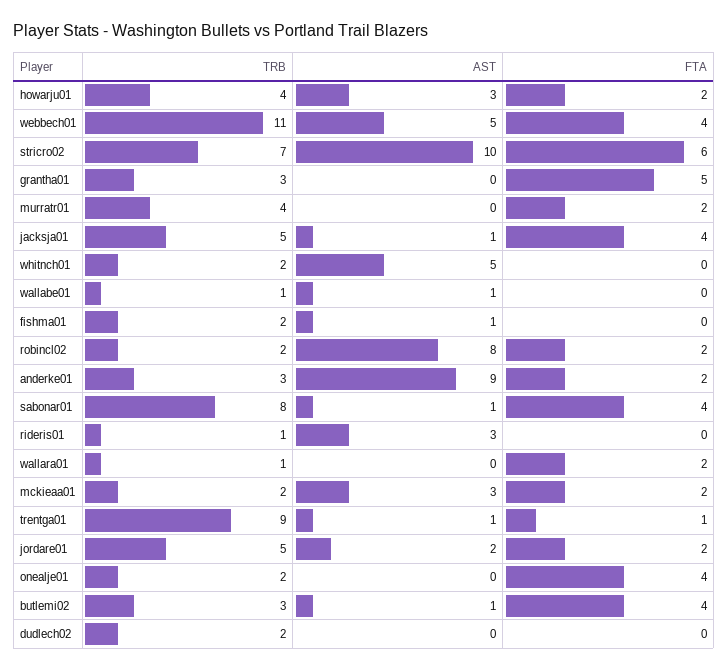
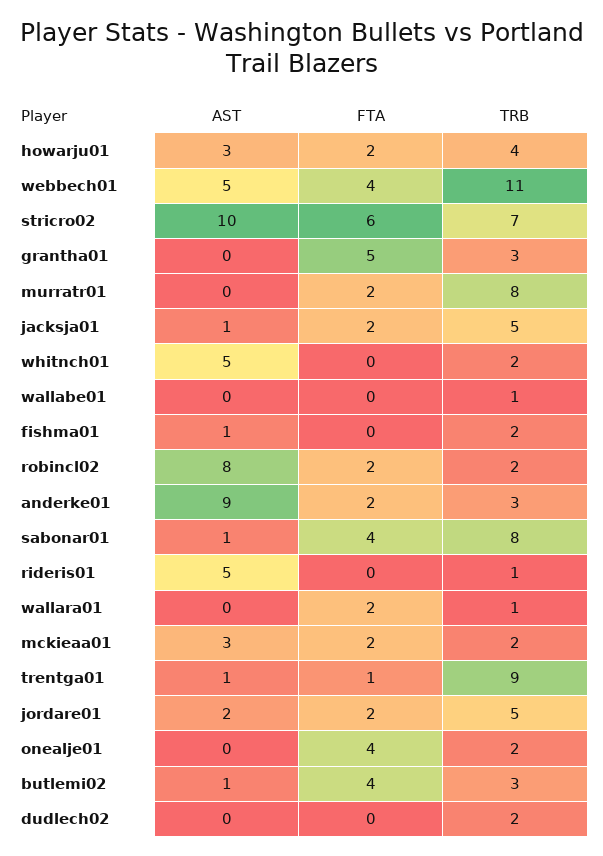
TRB, murratr01: 4 -> 8
FTA, jacksja01: 4 -> 2
AST, wallabe01: 1 -> 0
AST, rideris01: 3 -> 5

